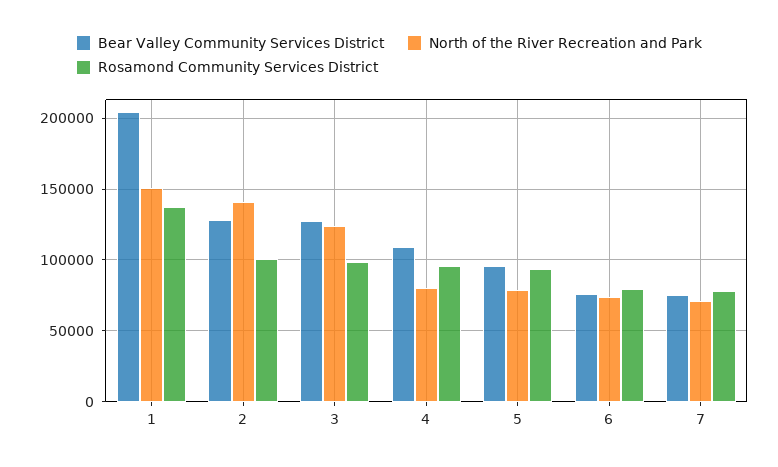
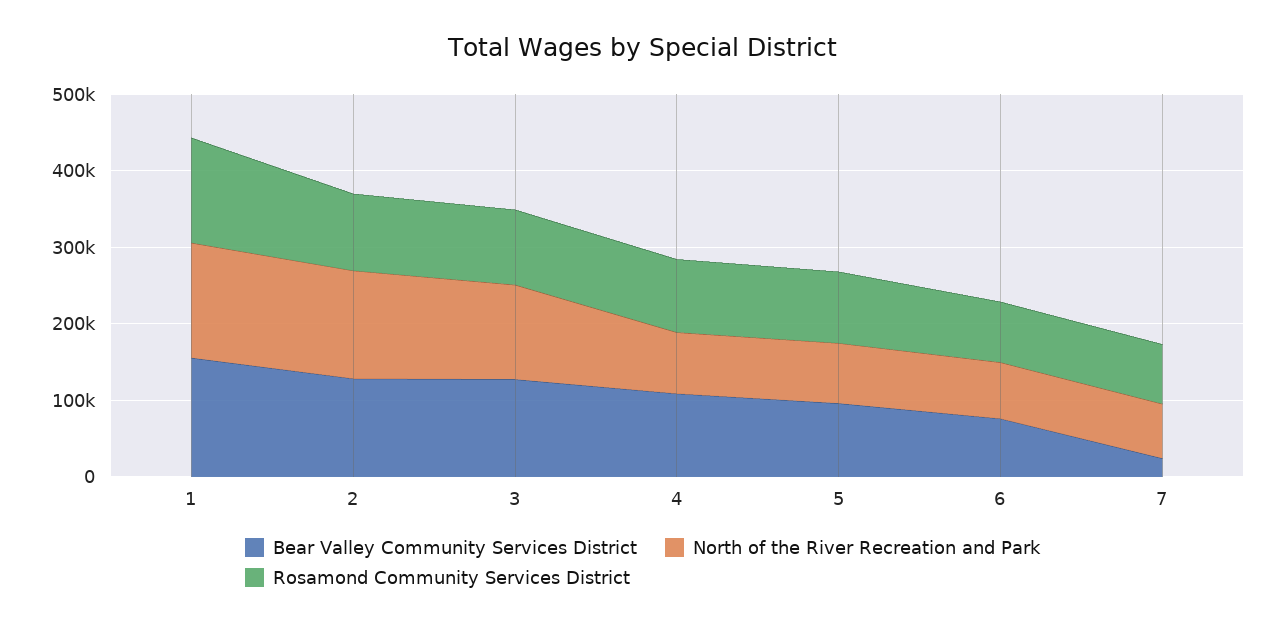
Bear Valley Community Services District, 1: 205000 -> 160000
Bear Valley Community Services District, 7: 75000 -> 20000

